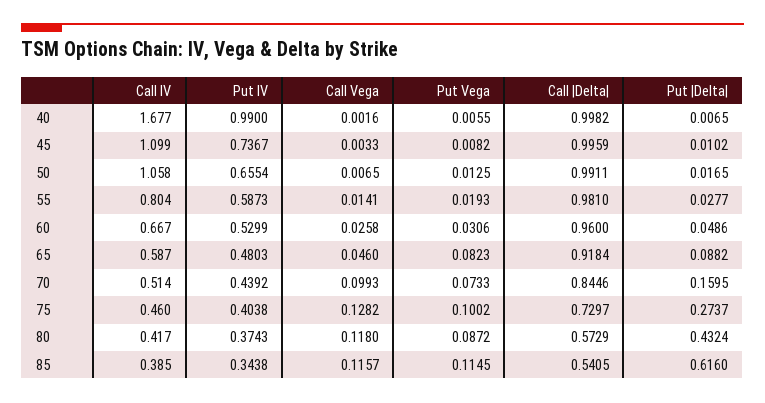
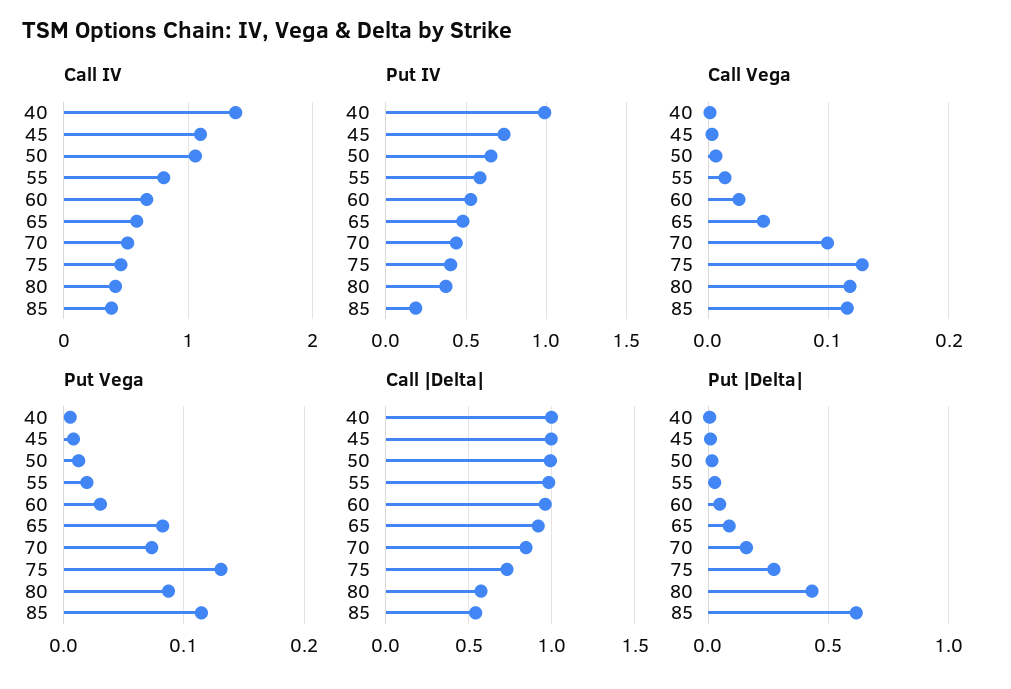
Call IV, 40: 1.677 -> 1.4
Put Vega, 75: 0.1002 -> 0.13
Put IV, 85: 0.3438 -> 0.2

